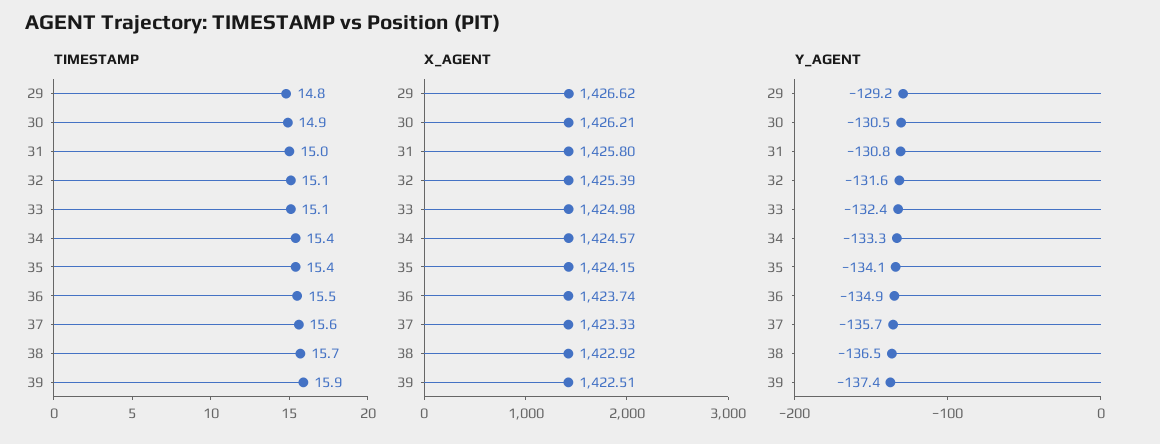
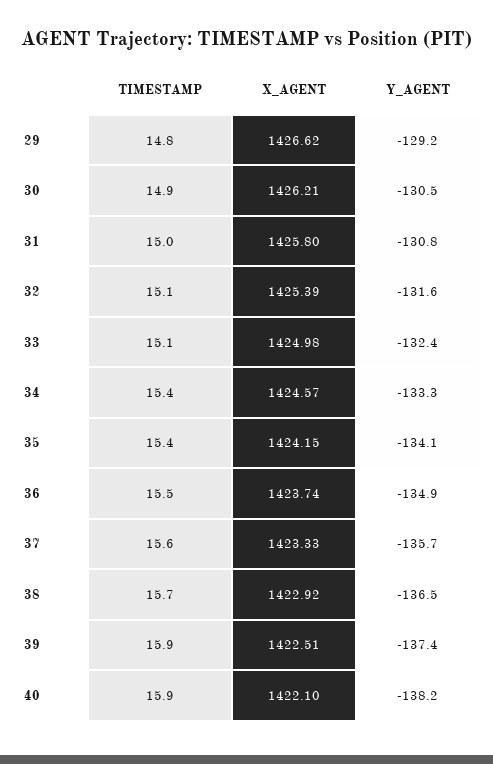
TIMESTAMP, 40: none -> 15.9
X_AGENT, 40: none -> 1422.1
Y_AGENT, 40: none -> -138.2

